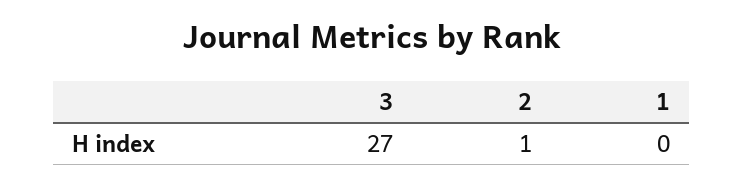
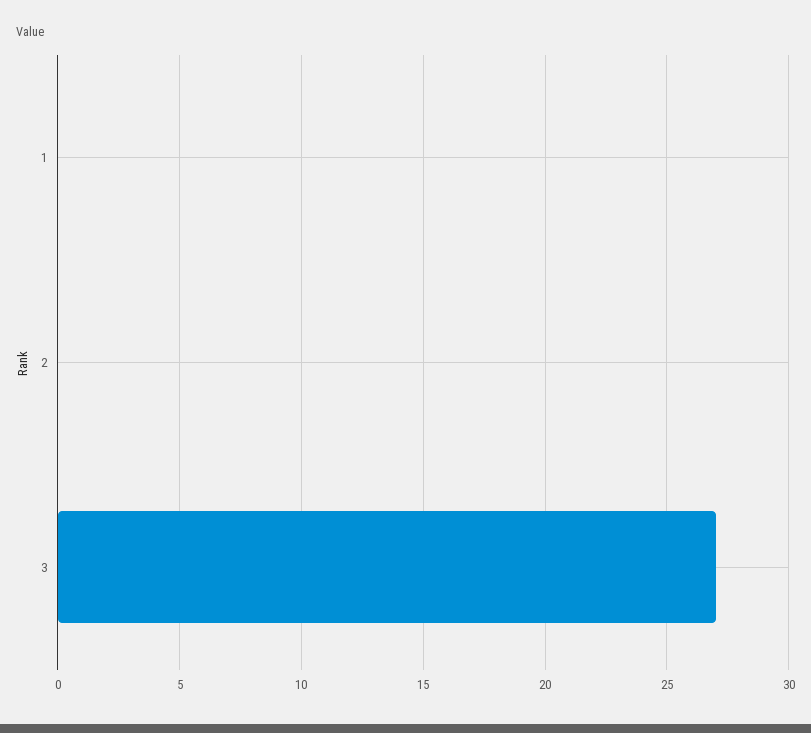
2: 1 -> 0

